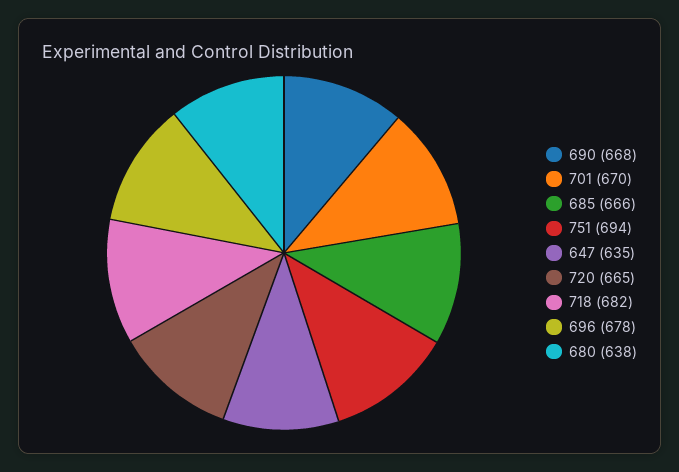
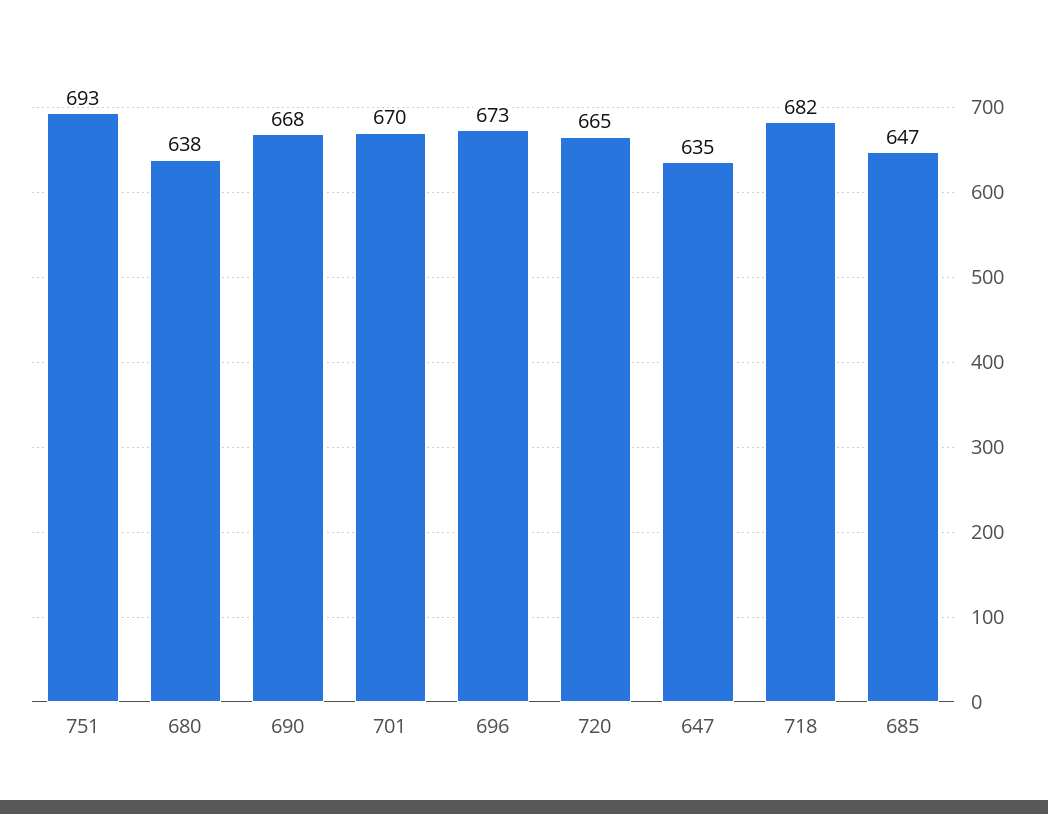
685: 666 -> 647
751: 694 -> 693
696: 678 -> 673

